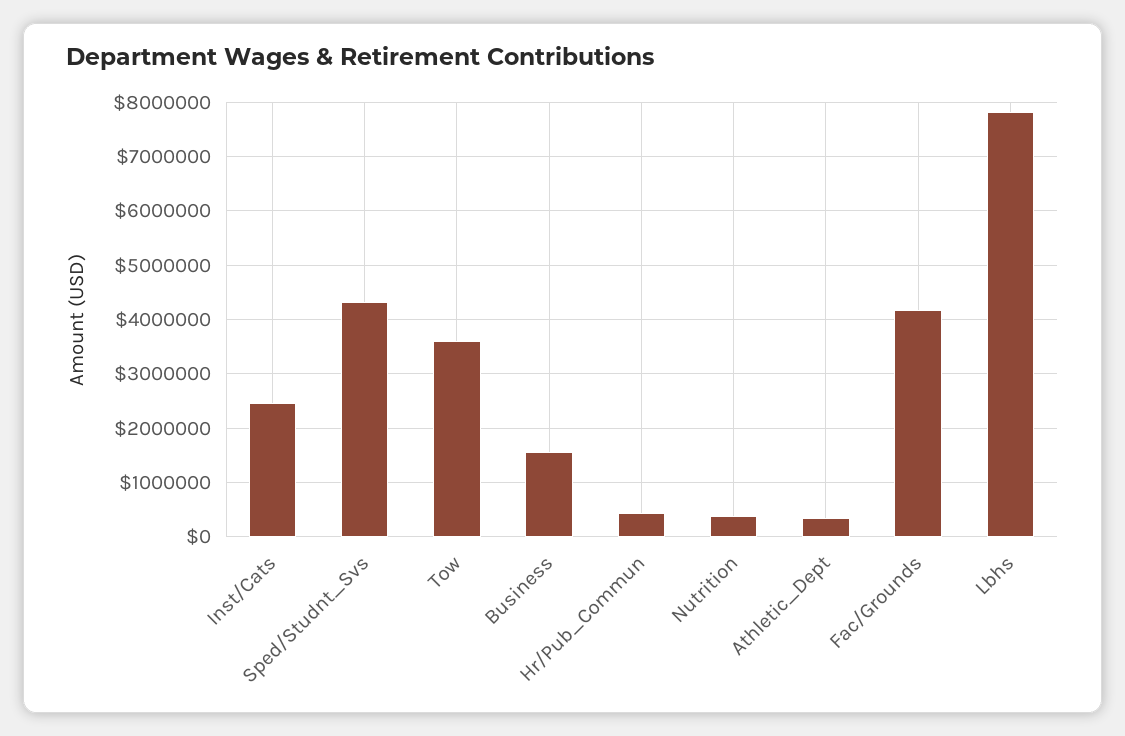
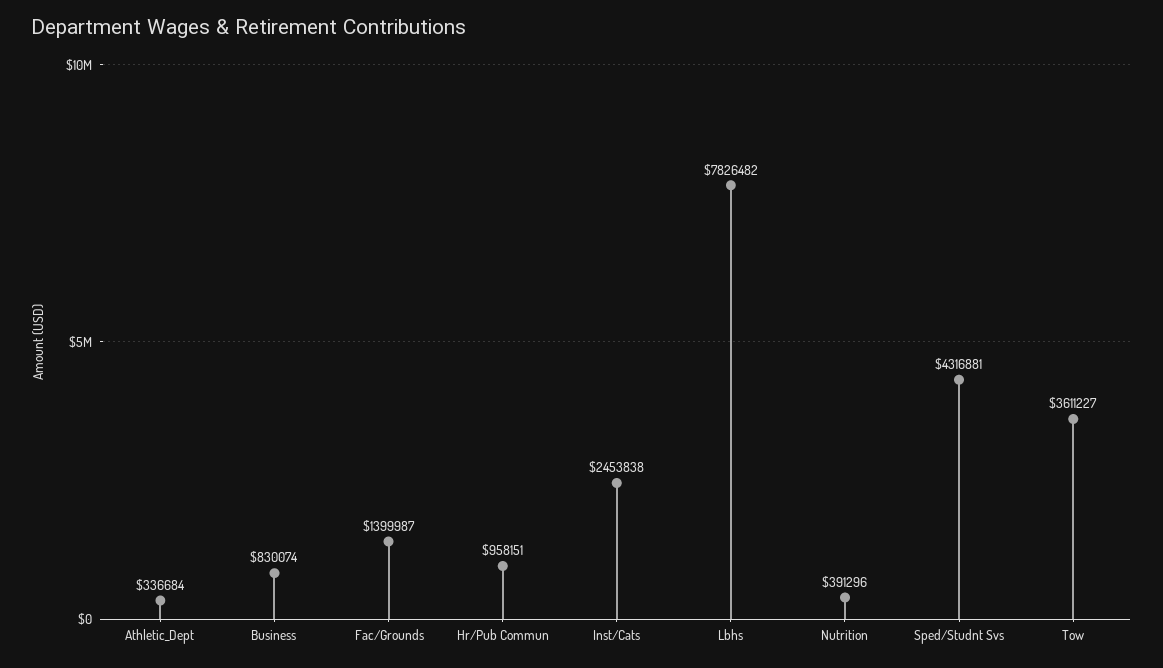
Business: 1600000 -> 830074
Hr/Pub_Commun: 400000 -> 958151
Fac/Grounds: 4200000 -> 1399987

